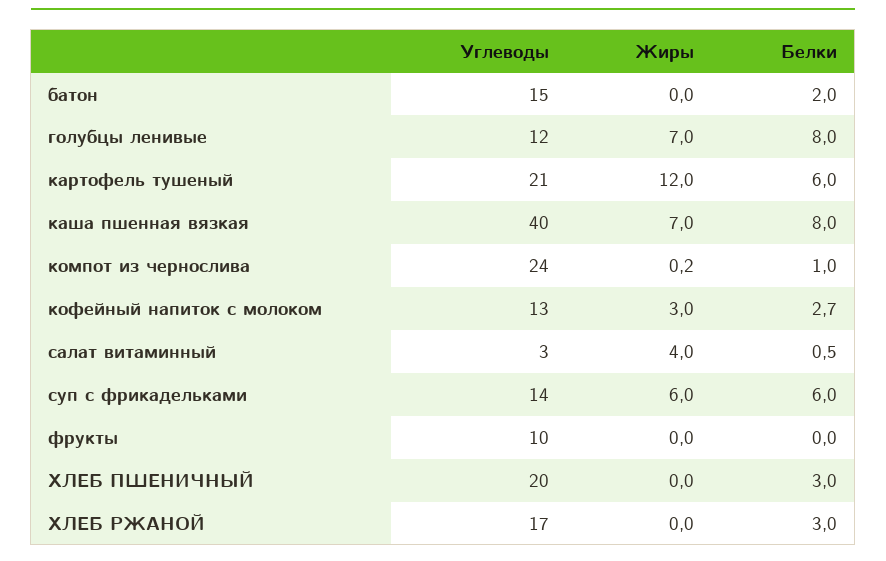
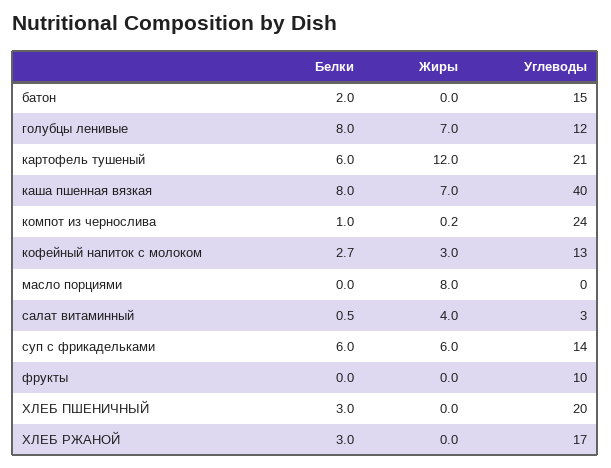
Белки, масло порциями: none -> 0
Жиры, масло порциями: none -> 8
Углеводы, масло порциями: none -> 0

